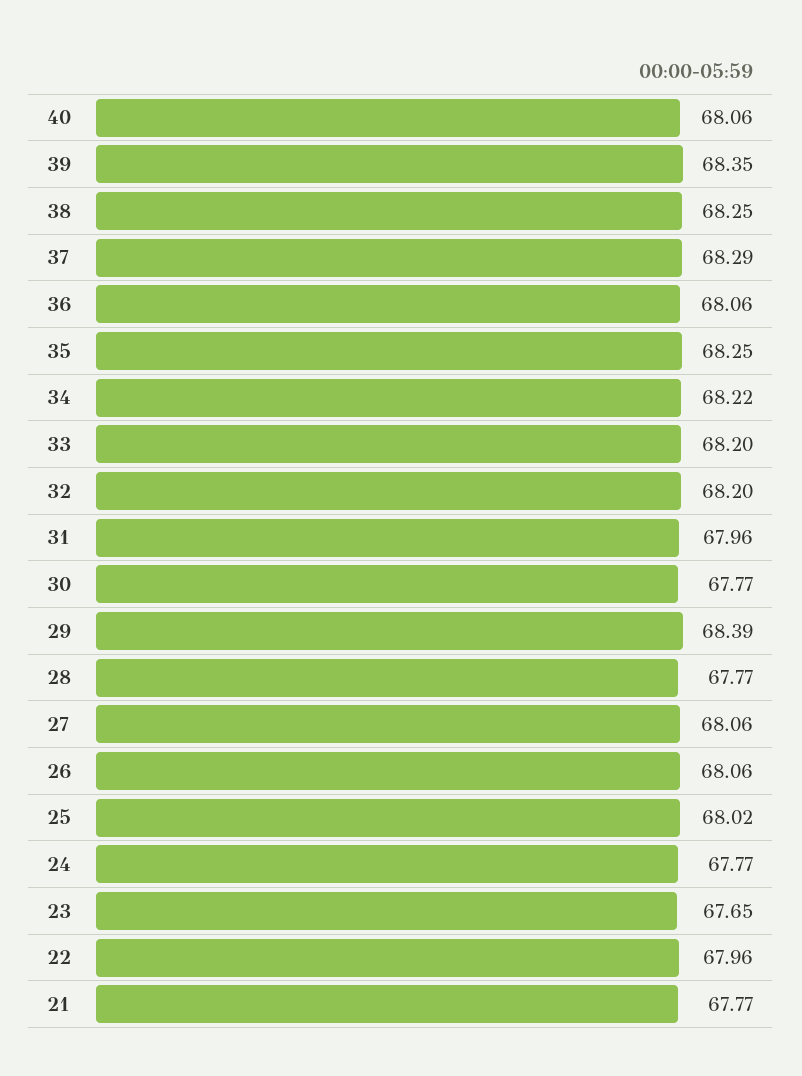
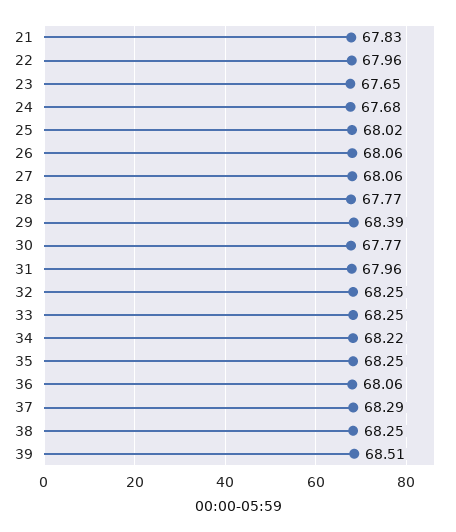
40: 68.06 -> none
39: 68.35 -> 68.51
33: 68.2 -> 68.25
32: 68.2 -> 68.25
24: 67.77 -> 67.68
21: 67.77 -> 67.83

